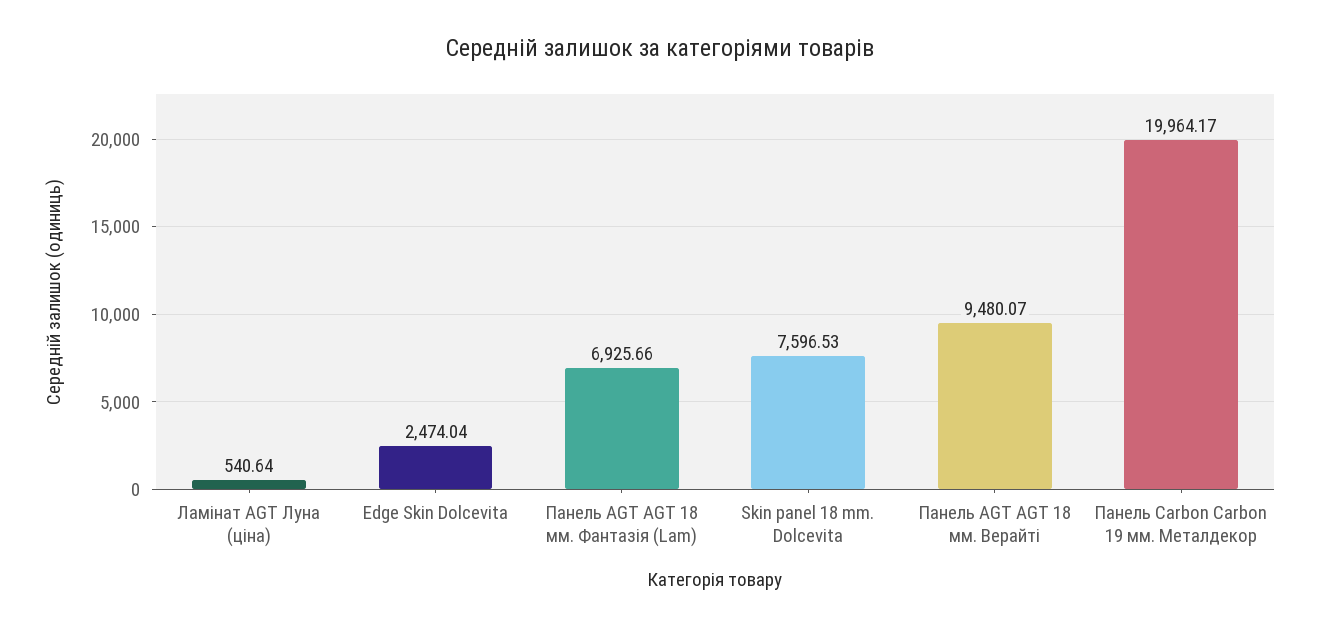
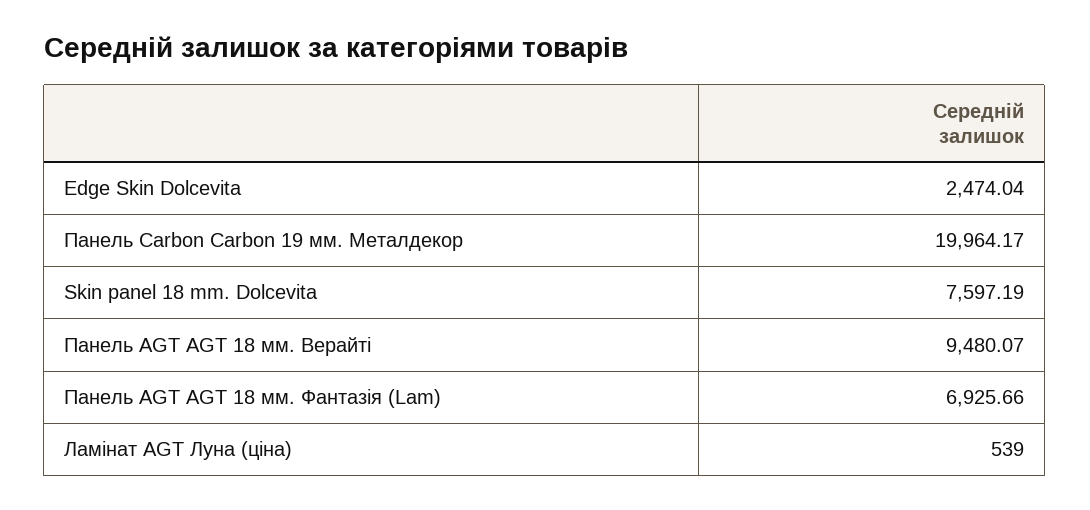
Ламінат AGT Луна (ціна): 540.64 -> 539
Skin panel 18 mm. Dolcevita: 7596.53 -> 7597.19

